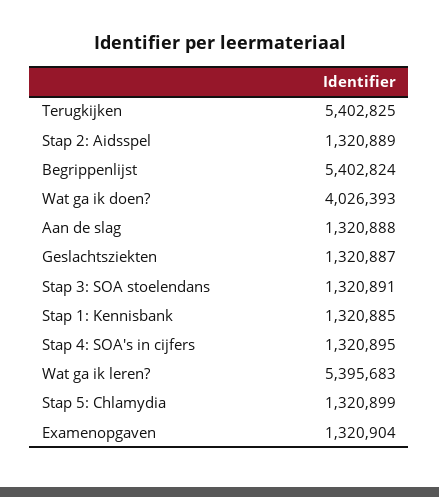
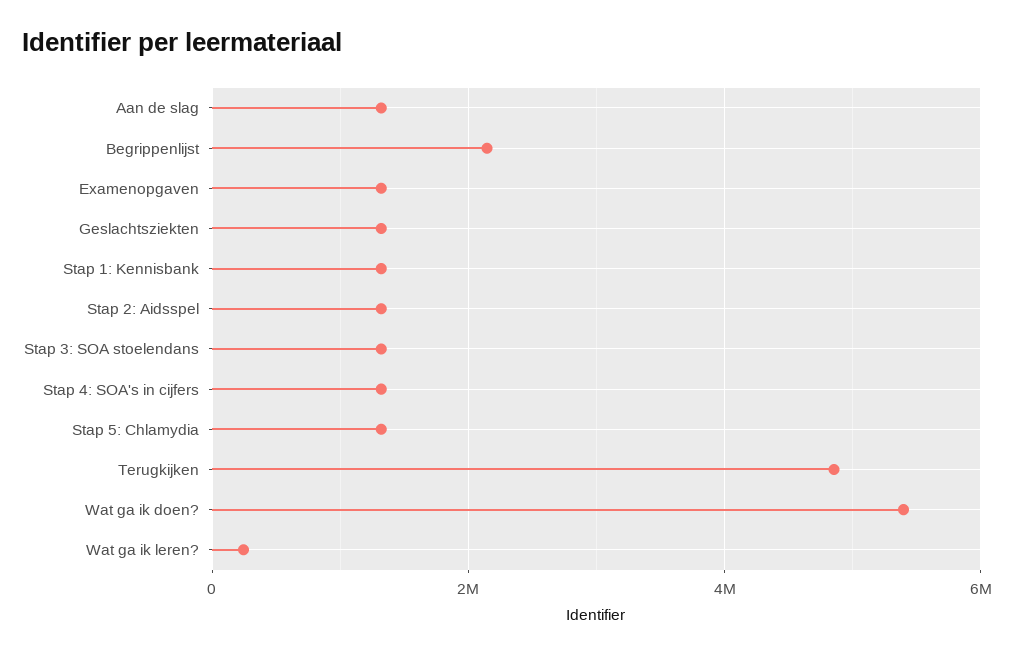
Terugkijken: 5402825 -> 4800000
Begrippenlijst: 5402824 -> 2200000
Wat ga ik doen?: 4026393 -> 5400000
Wat ga ik leren?: 5395683 -> 200000

